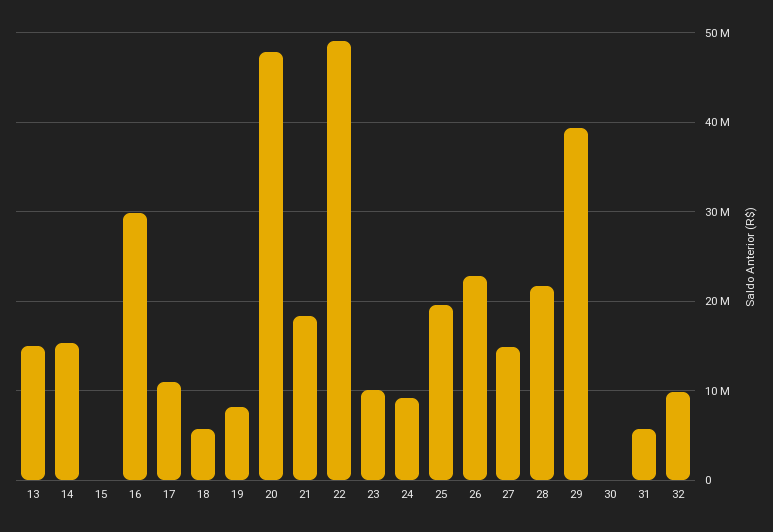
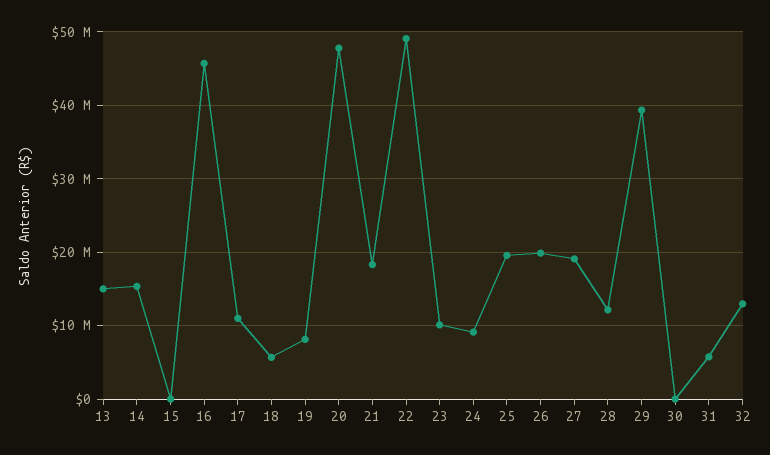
16: 30000000 -> 46000000
26: 23000000 -> 20000000
27: 15000000 -> 19000000
28: 22000000 -> 12000000
32: 10000000 -> 13000000

